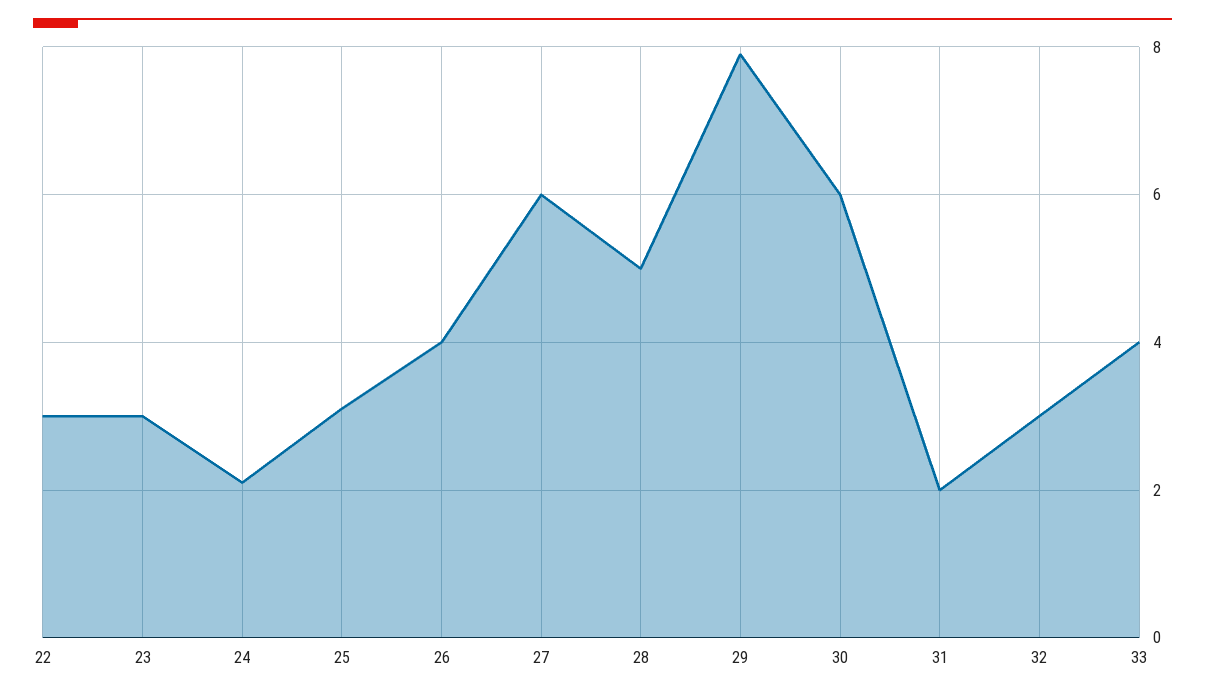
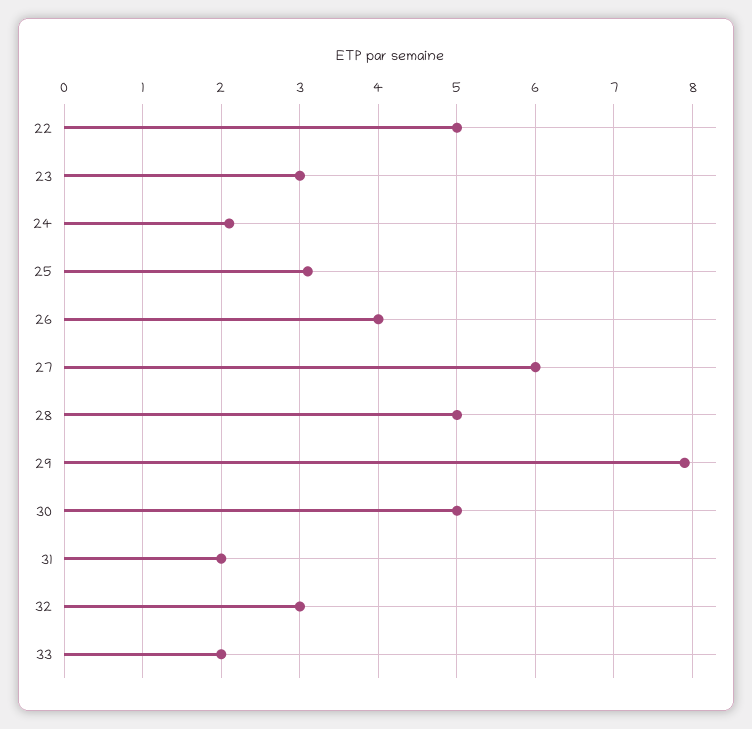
22: 3 -> 5
30: 6 -> 5
33: 4 -> 2

